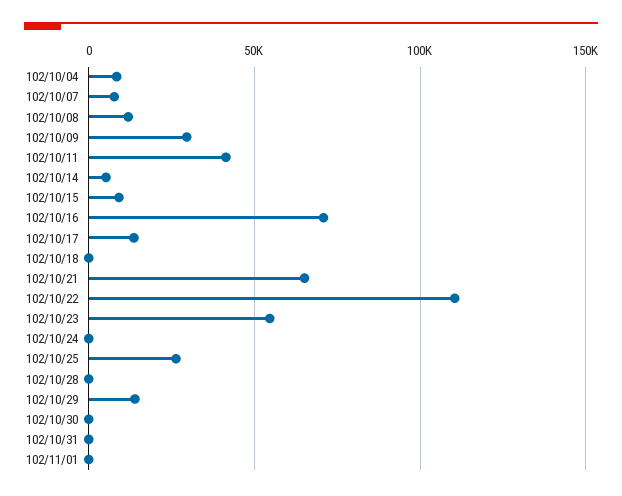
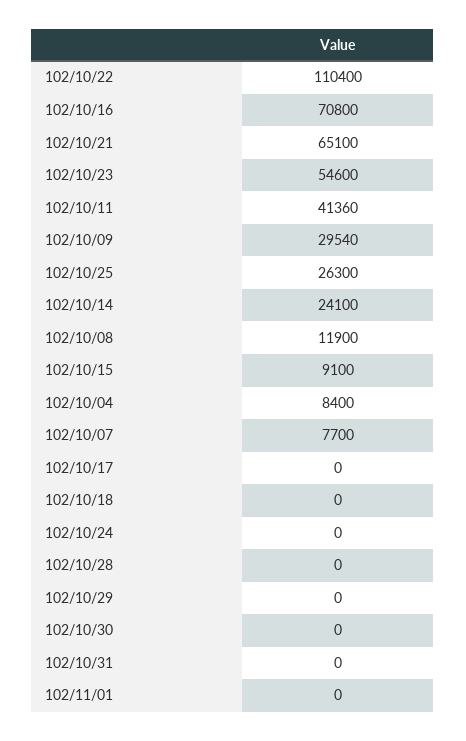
102/10/14: 5000 -> 24100
102/10/17: 15000 -> 0
102/10/29: 15000 -> 0

